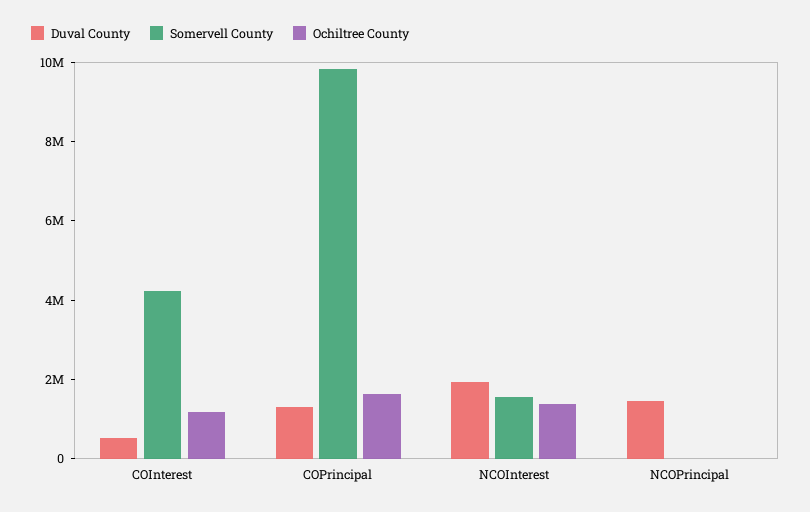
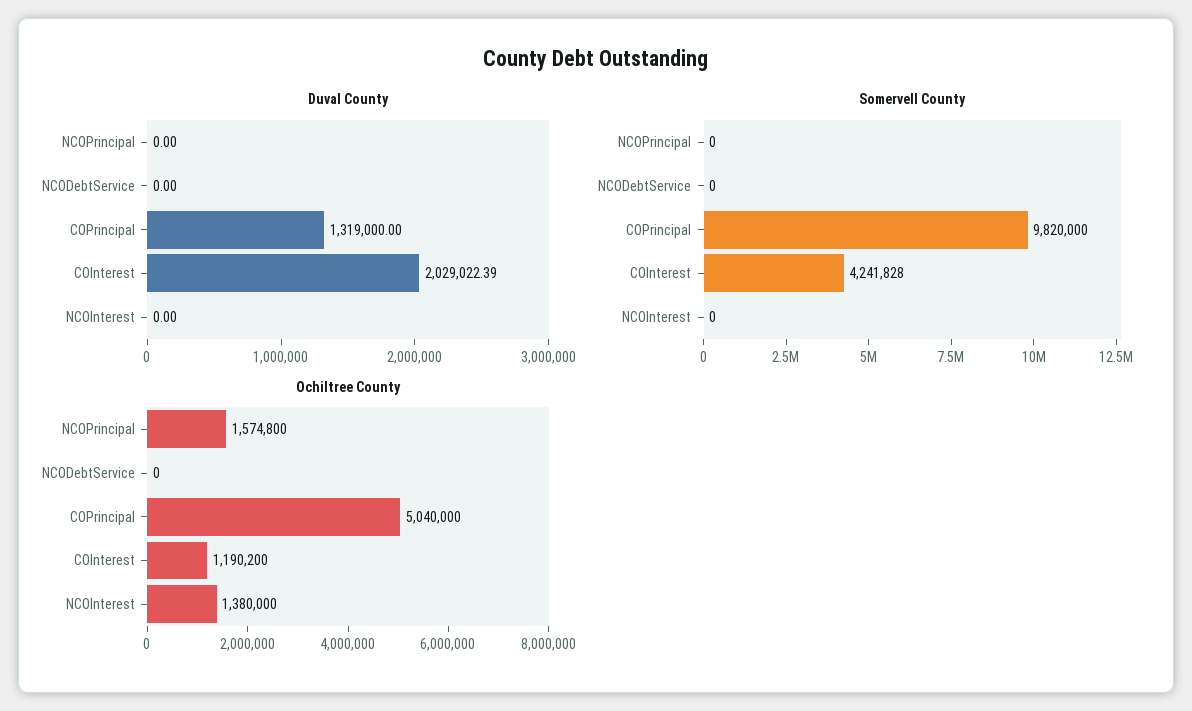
Duval County, COInterest: 500000 -> 2029022.39
Ochiltree County, COPrincipal: 1500000 -> 5040000
Duval County, NCOInterest: 2000000 -> 0
Somervell County, NCOInterest: 1500000 -> 0
Duval County, NCOPrincipal: 1500000 -> 0
Ochiltree County, NCOPrincipal: 0 -> 1574800
Duval County, NCODebtService: none -> 0
Somervell County, NCODebtService: none -> 0
Ochiltree County, NCODebtService: none -> 0

